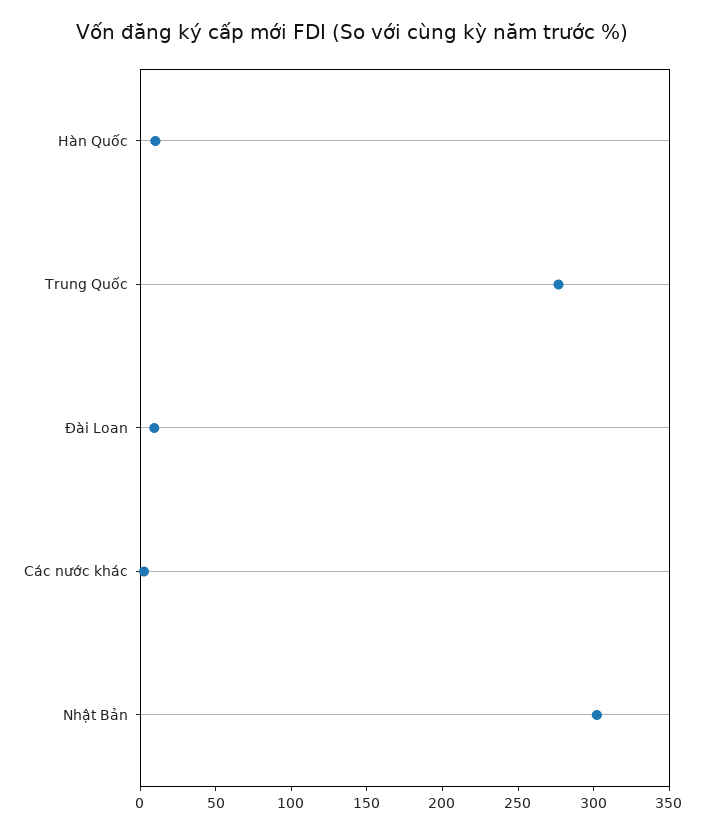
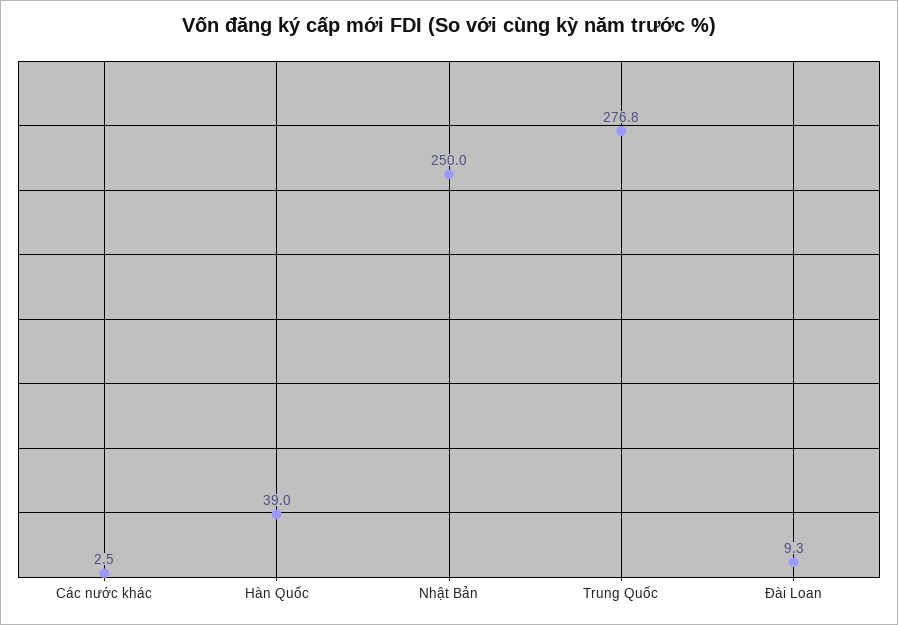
Hàn Quốc: 10 -> 39
Nhật Bản: 300 -> 250

